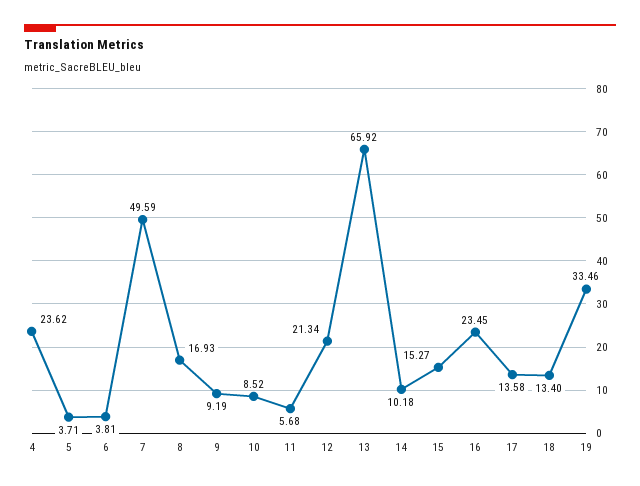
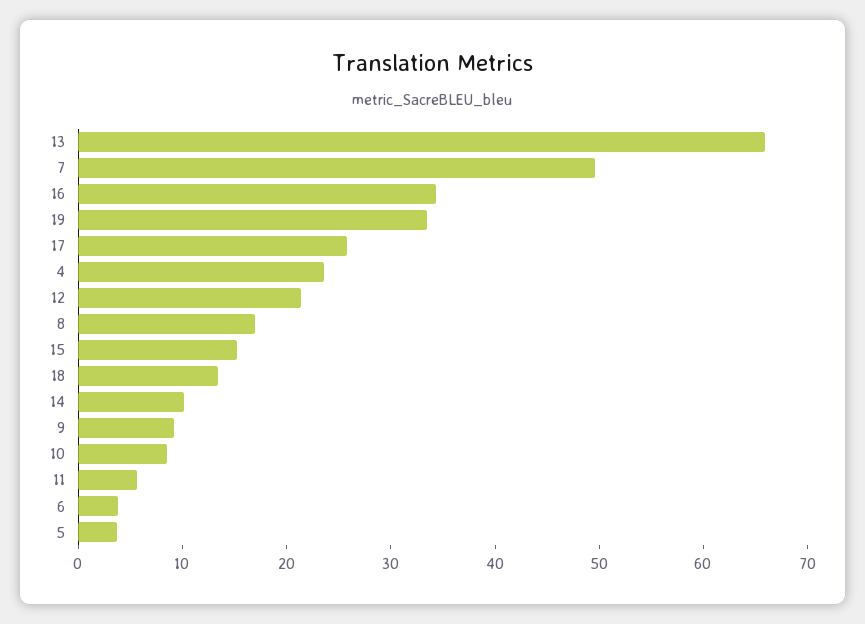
16: 23.45 -> 34
17: 13.58 -> 26

